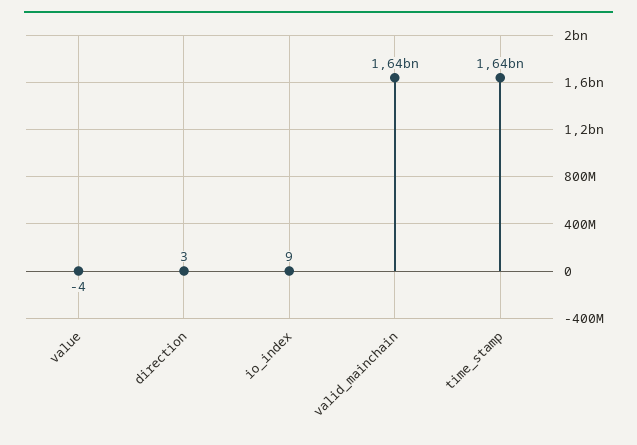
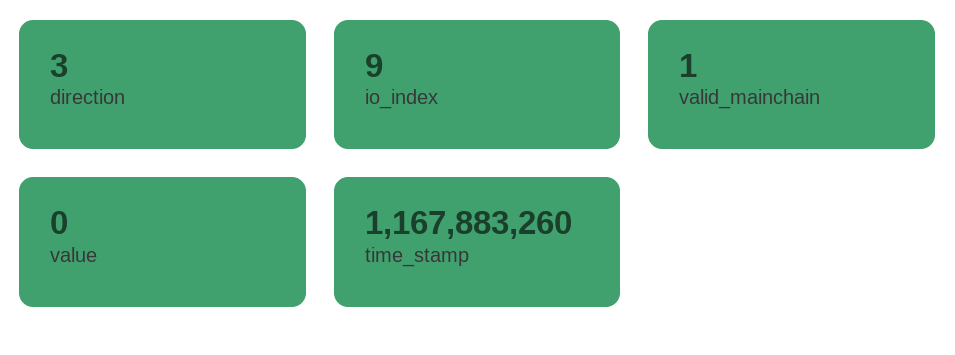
value: -4 -> 0
valid_mainchain: 1640000000 -> 1
time_stamp: 1640000000 -> 1167883260

